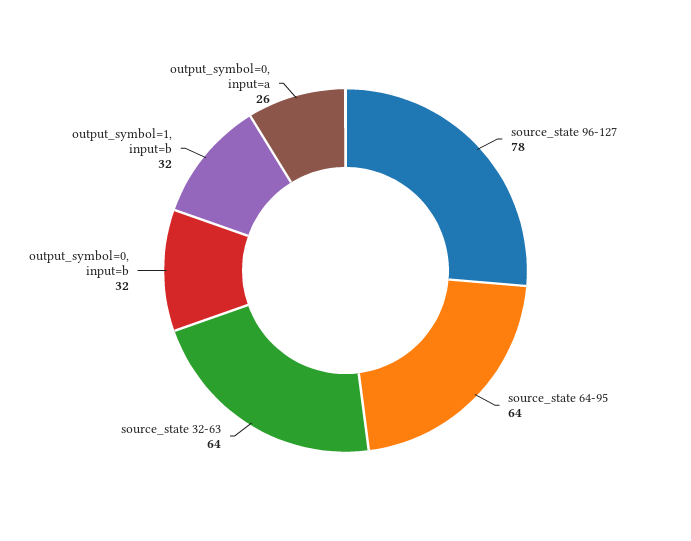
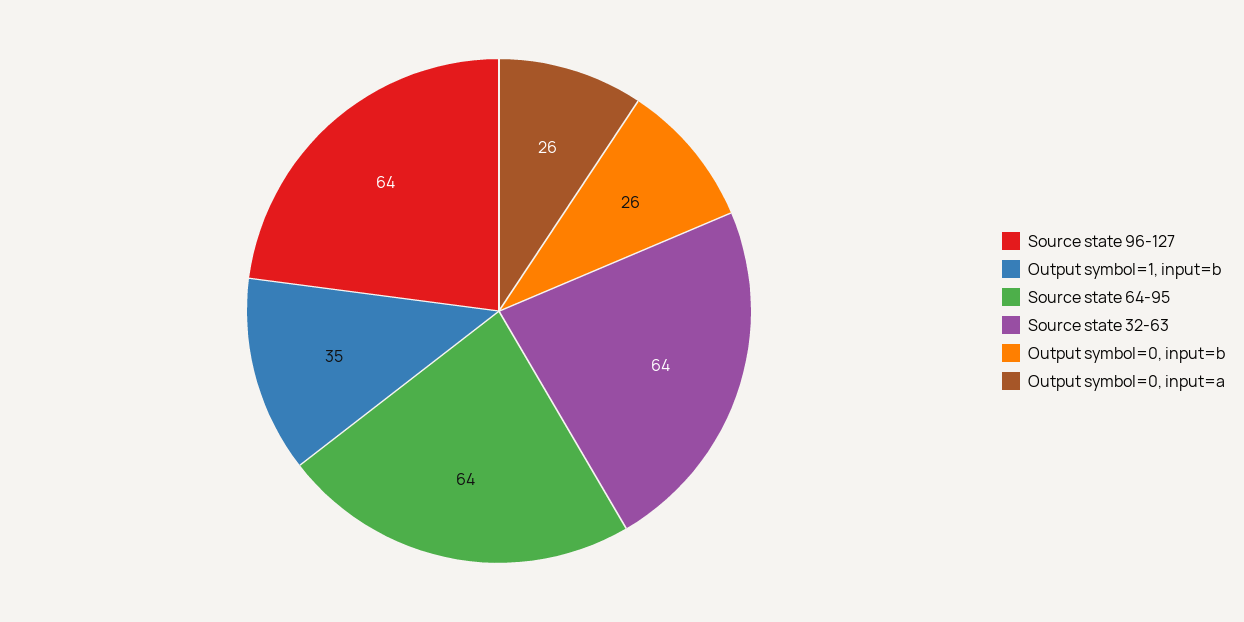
source_state 96-127: 78 -> 64
output_symbol=0, input=b: 32 -> 26
output_symbol=1, input=b: 32 -> 35

